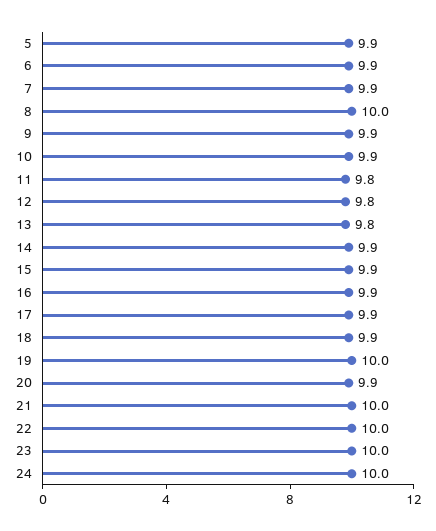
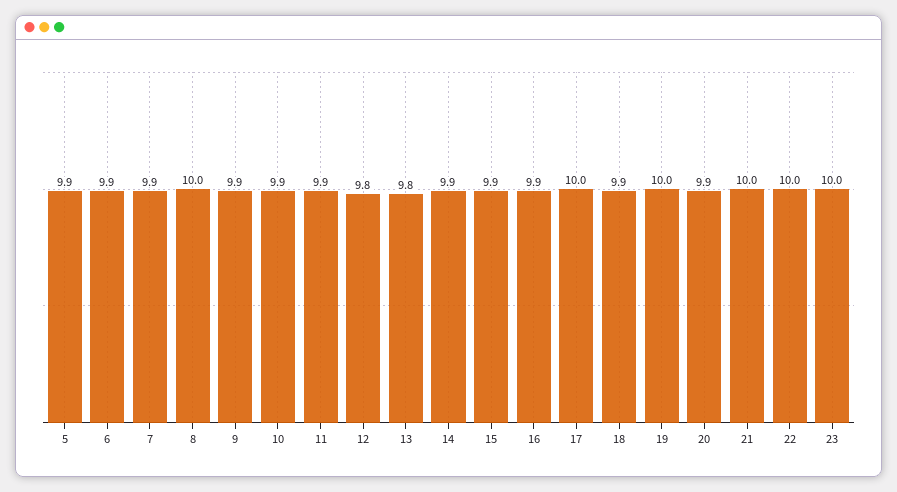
11: 9.8 -> 9.9
17: 9.9 -> 10
24: 10 -> none

